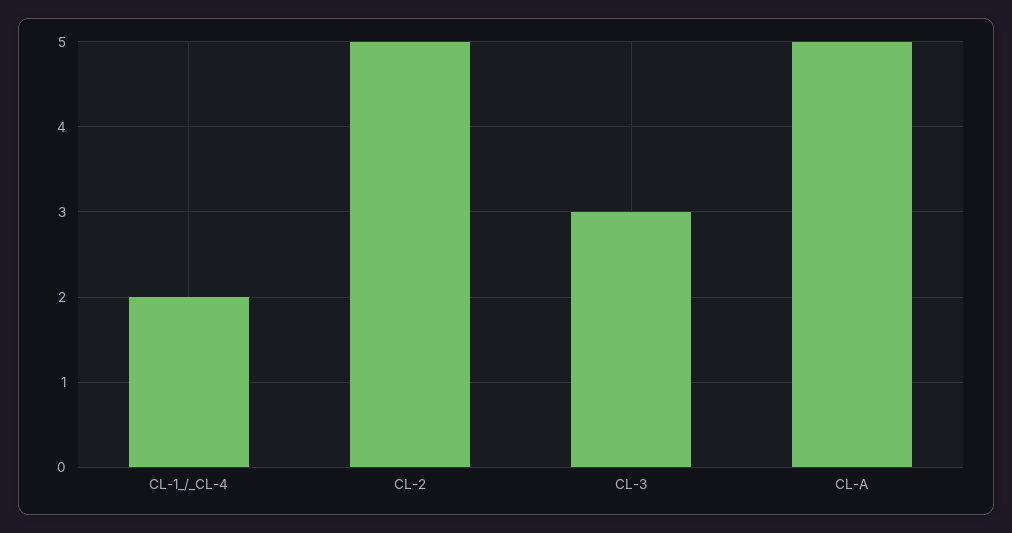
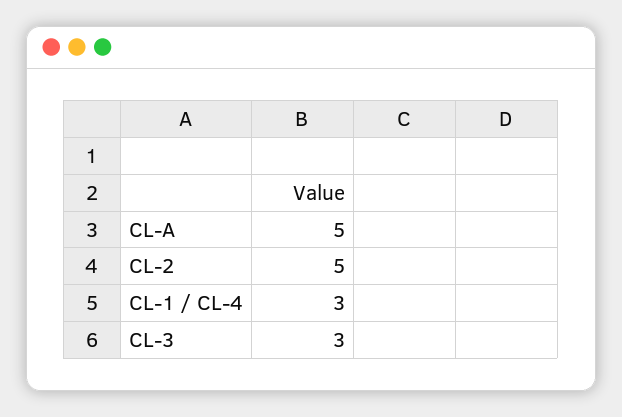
CL-1_/_CL-4: 2 -> 3

